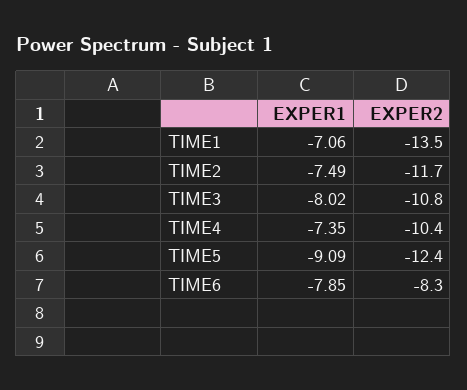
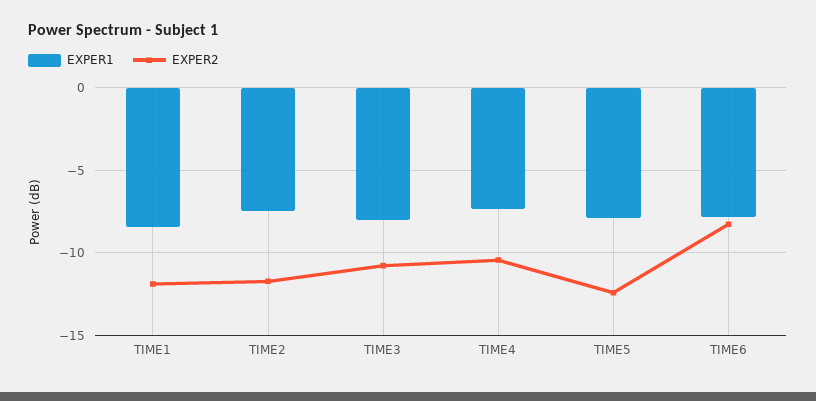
EXPER1, TIME1: -7.06 -> -8.5
EXPER2, TIME1: -13.5 -> -12
EXPER1, TIME5: -9.09 -> -8

